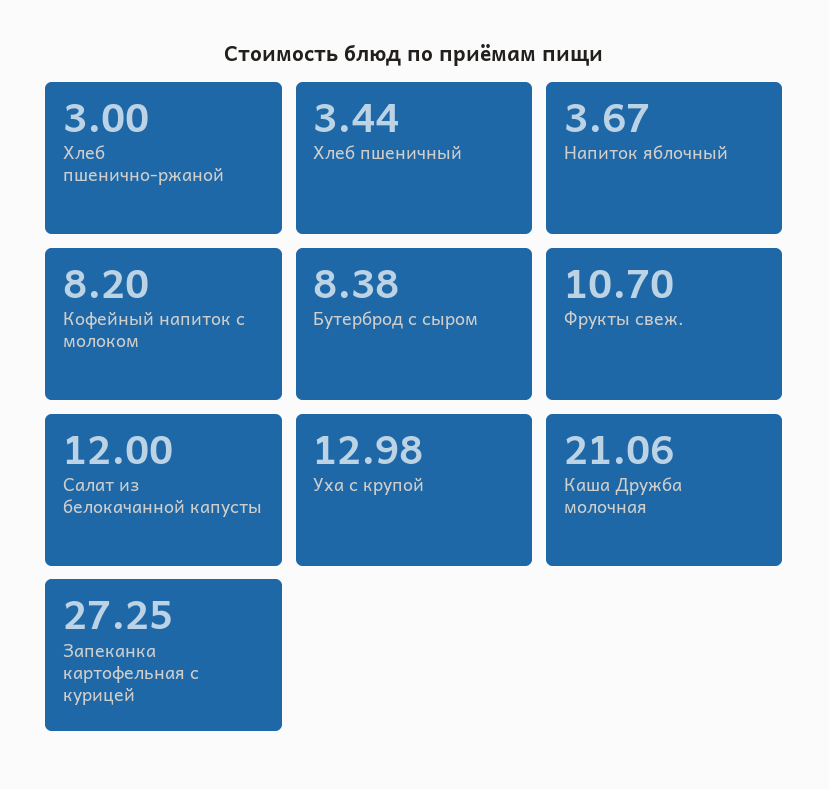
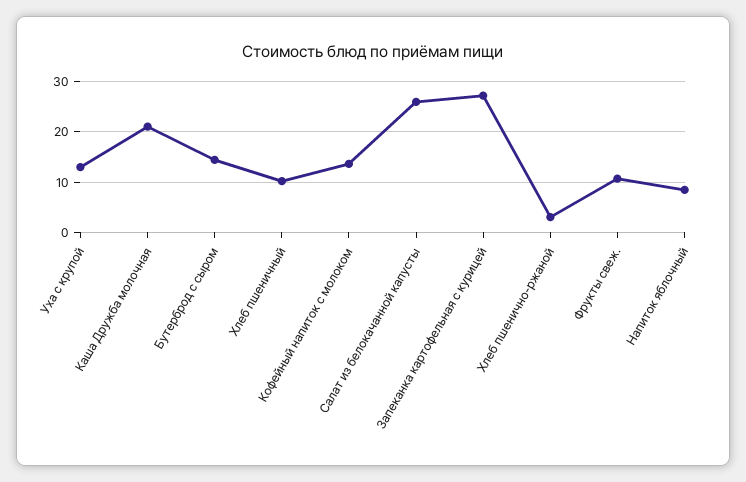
Хлеб пшеничный: 3.44 -> 10
Напиток яблочный: 3.67 -> 8
Кофейный напиток с молоком: 8.2 -> 14
Бутерброд с сыром: 8.38 -> 14
Салат из белокачанной капусты: 12 -> 26

